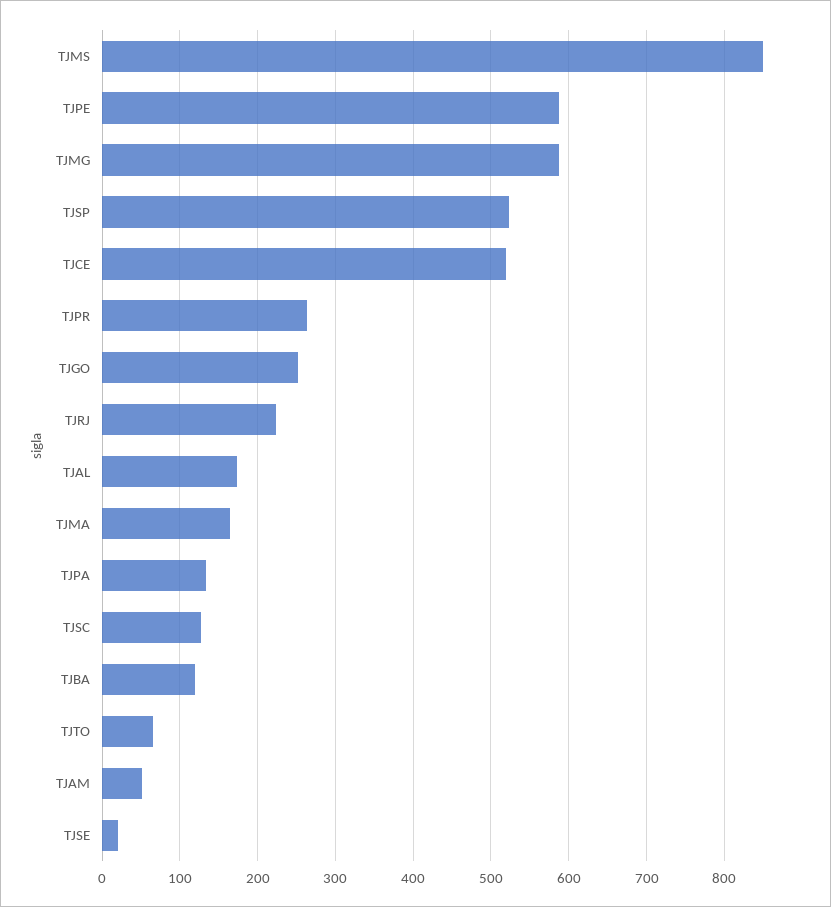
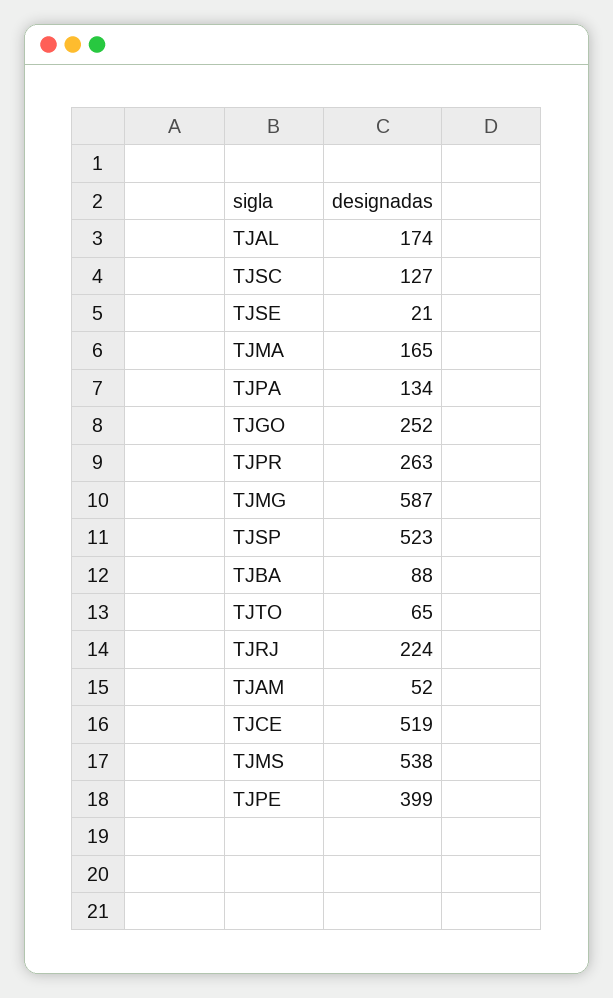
TJMS: 850 -> 538
TJPE: 590 -> 399
TJBA: 120 -> 88

